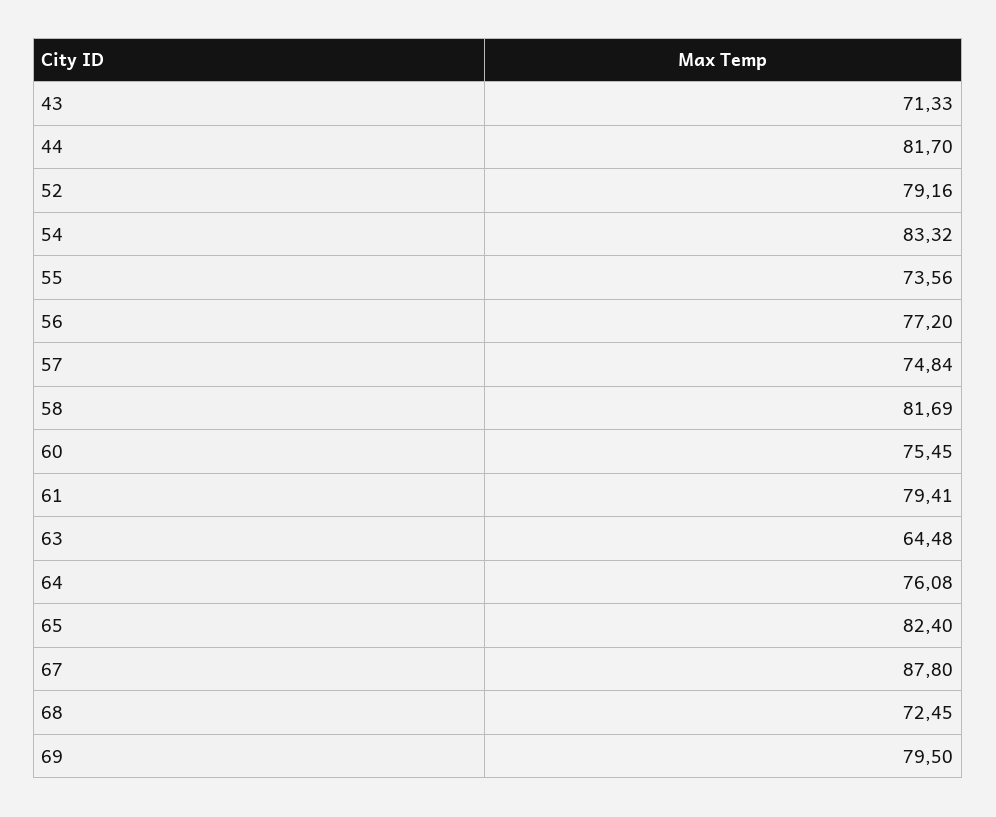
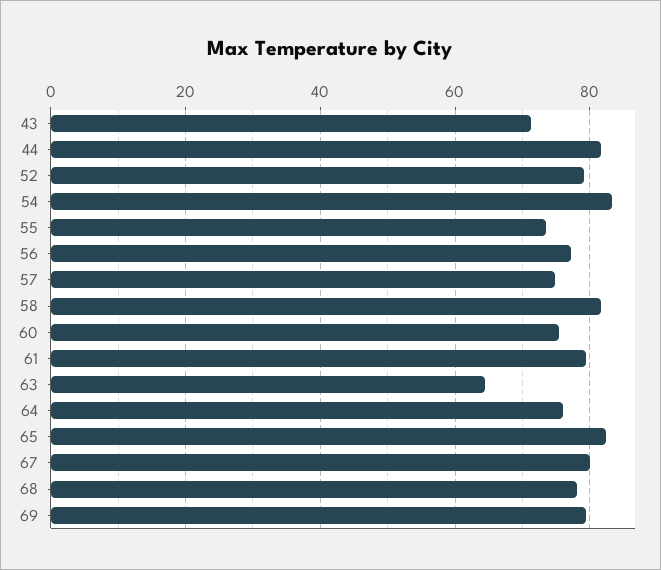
67: 87.8 -> 80
68: 72.45 -> 78

